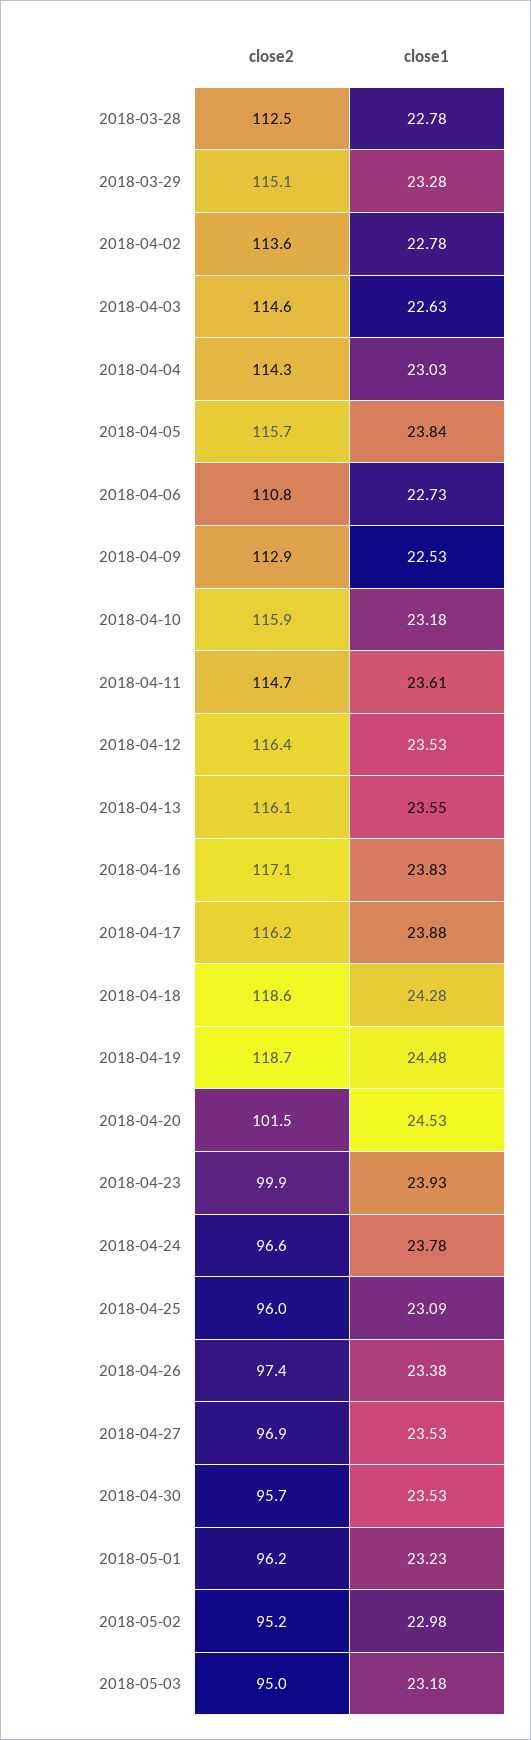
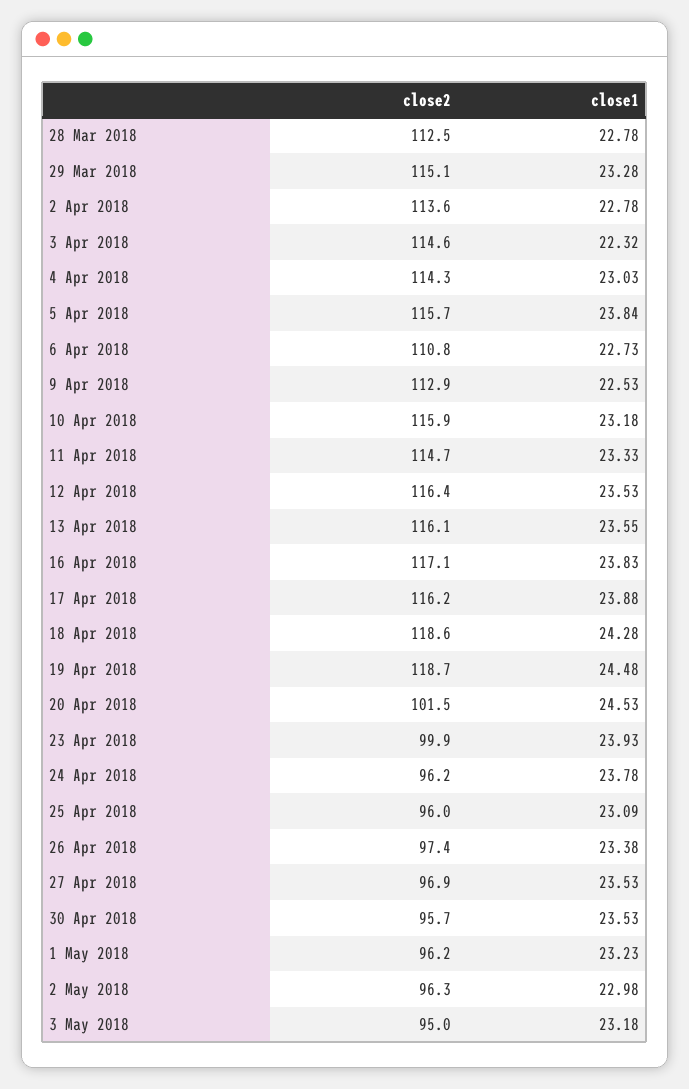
close1, 2018-04-03: 22.63 -> 22.32
close1, 2018-04-11: 23.61 -> 23.33
close2, 2018-04-24: 96.6 -> 96.2
close2, 2018-05-02: 95.2 -> 96.3

